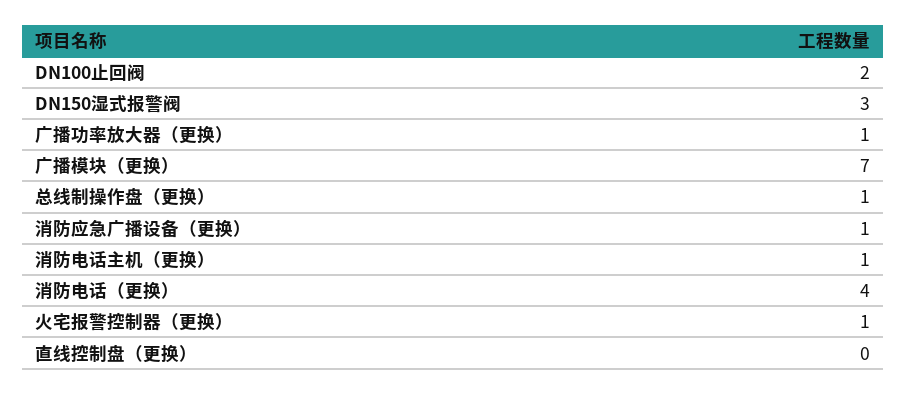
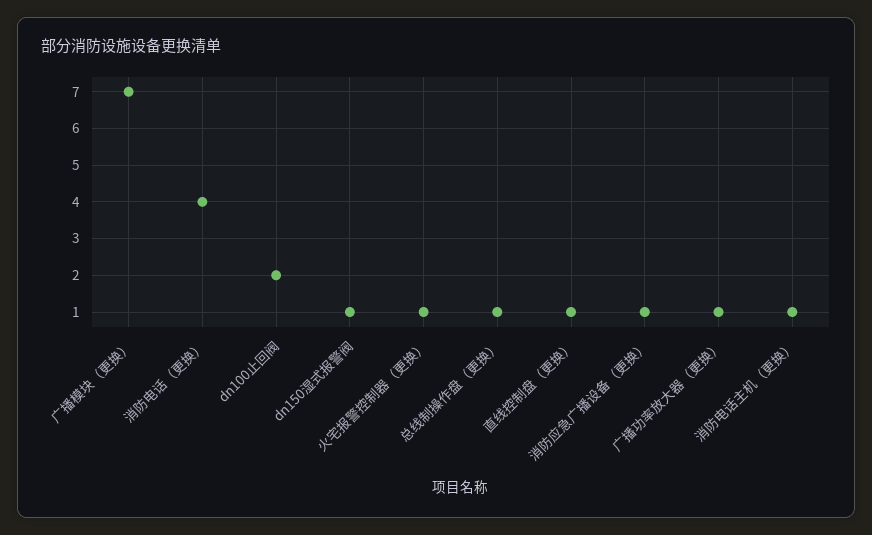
DN150湿式报警阀: 3 -> 1
直线控制盘（更换）: 0 -> 1

